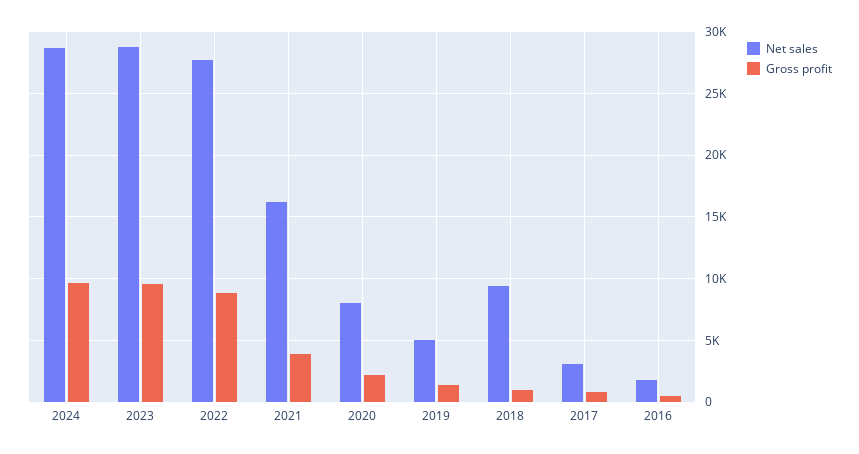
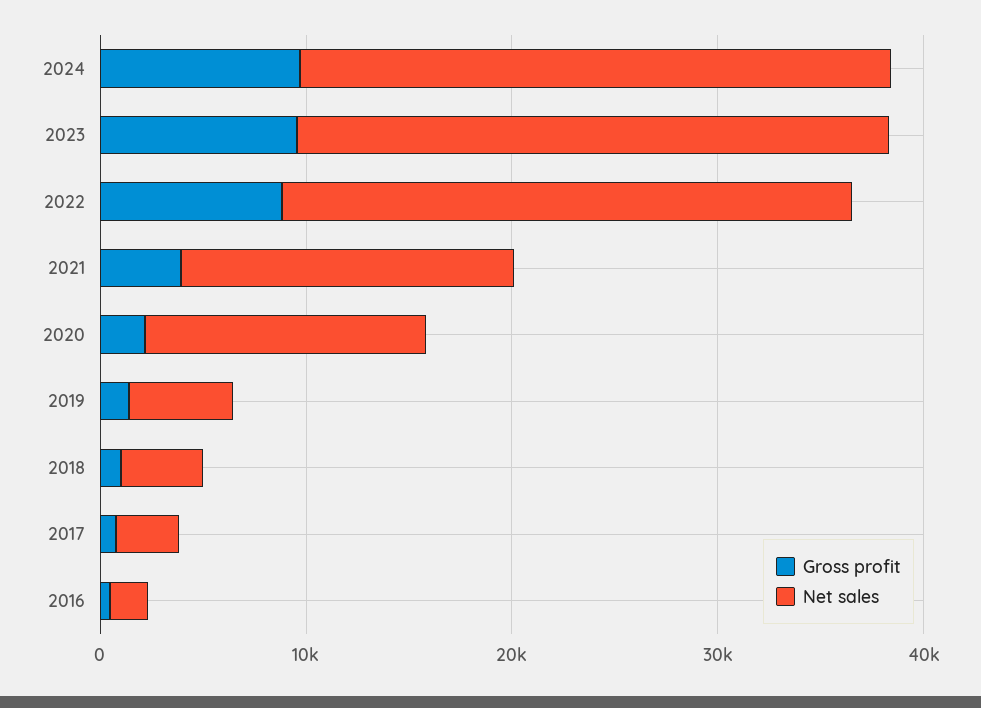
Net sales, 2020: 8000 -> 14000
Net sales, 2018: 9500 -> 4000

